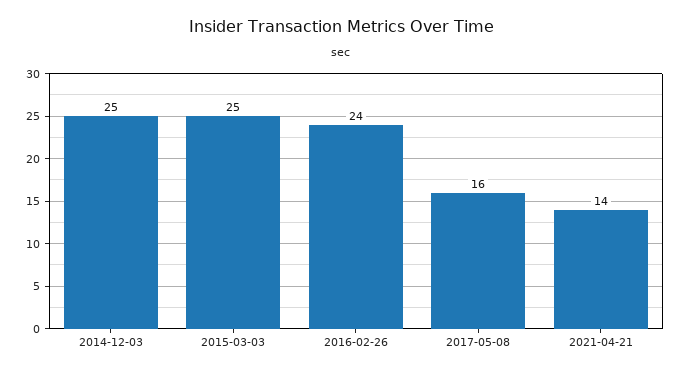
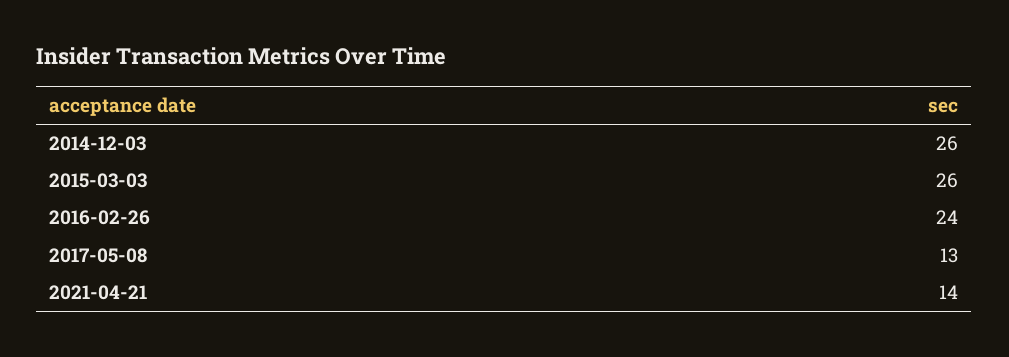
2014-12-03: 25 -> 26
2015-03-03: 25 -> 26
2017-05-08: 16 -> 13

